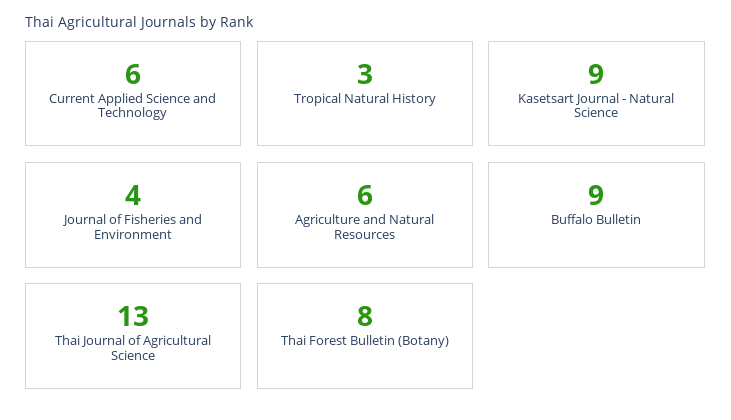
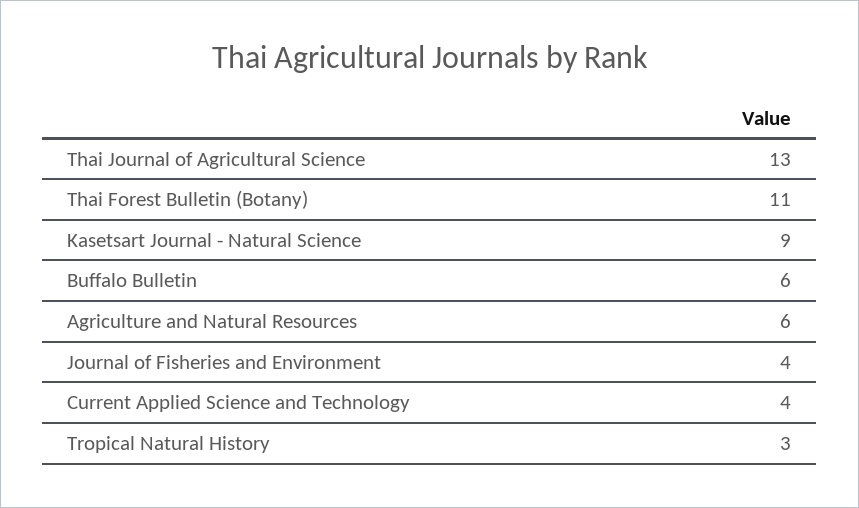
Current Applied Science and Technology: 6 -> 4
Buffalo Bulletin: 9 -> 6
Thai Forest Bulletin (Botany): 8 -> 11

